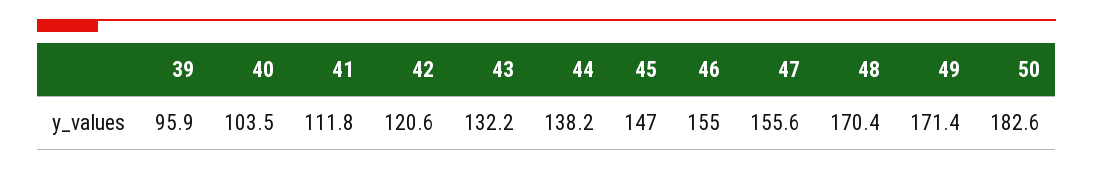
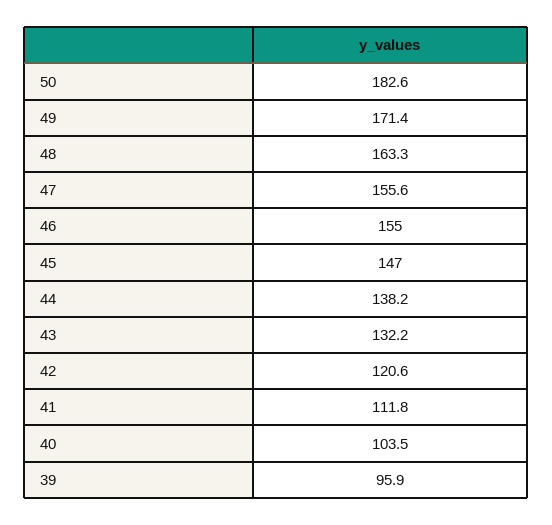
48: 170.4 -> 163.3

